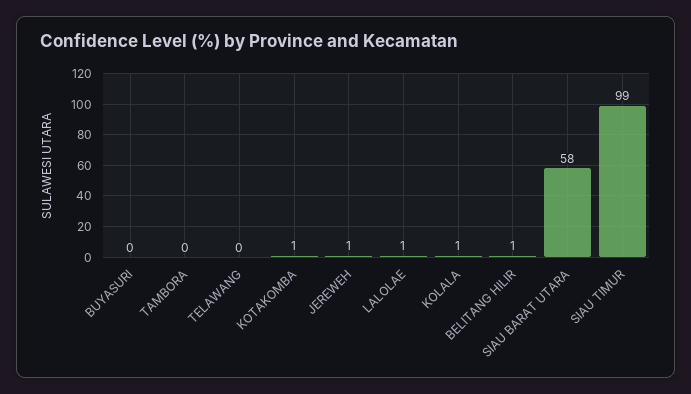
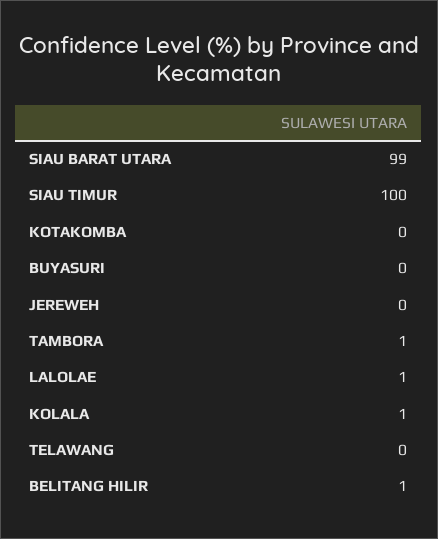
TAMBORA: 0 -> 1
KOTAKOMBA: 1 -> 0
JEREWEH: 1 -> 0
SIAU BARAT UTARA: 58 -> 99
SIAU TIMUR: 99 -> 100

